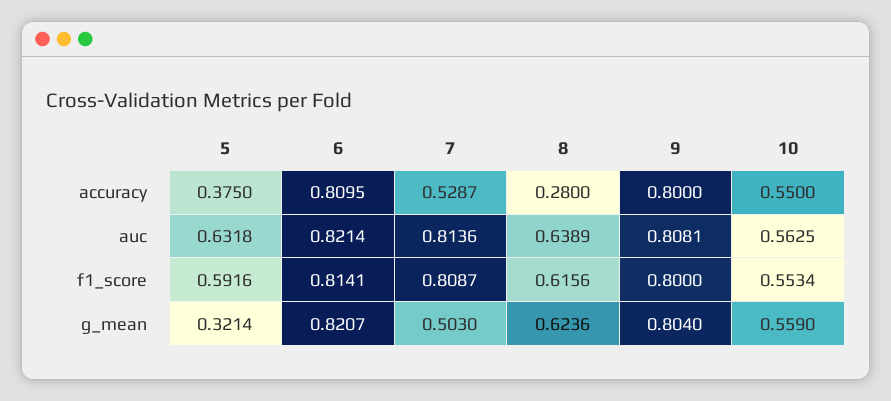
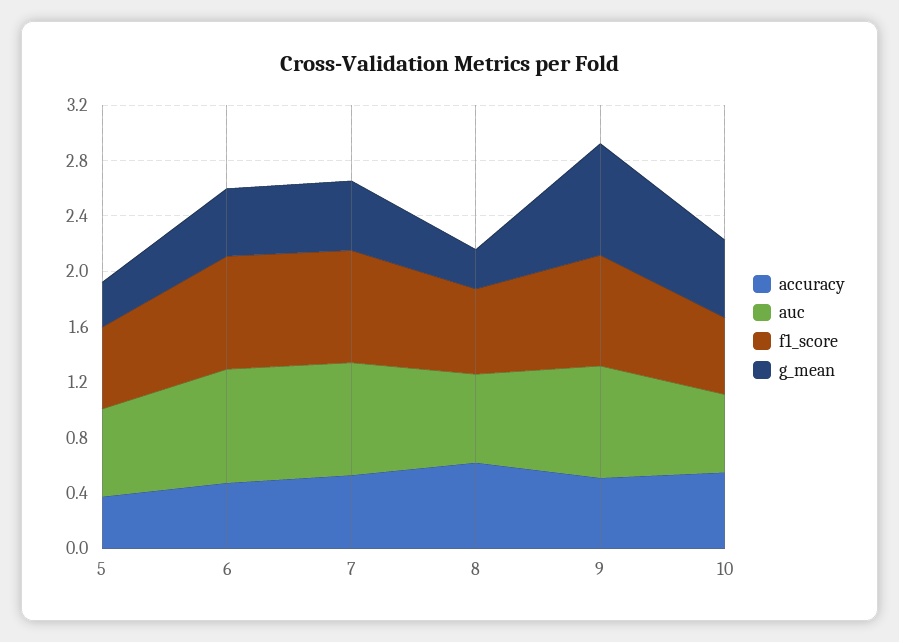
accuracy, 6: 0.8095 -> 0.5
accuracy, 8: 0.28 -> 0.6
accuracy, 9: 0.8 -> 0.5
g_mean, 6: 0.8207 -> 0.5
g_mean, 8: 0.6236 -> 0.3

